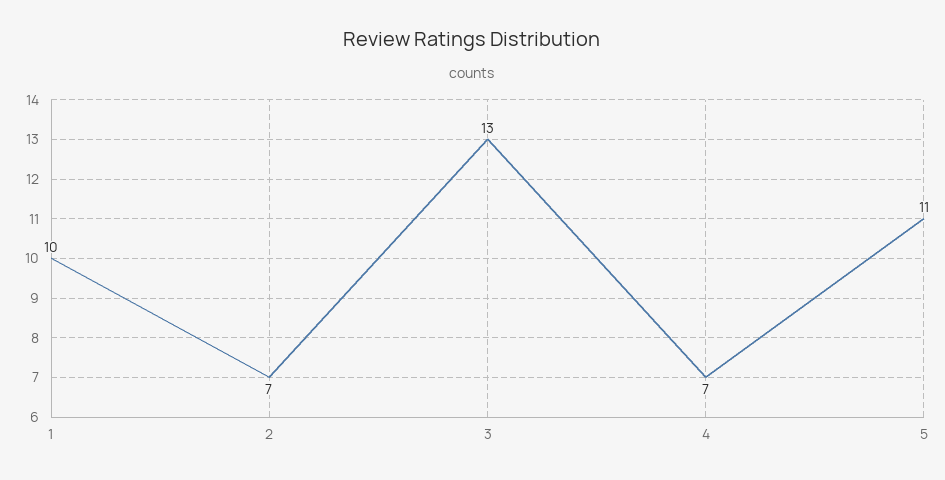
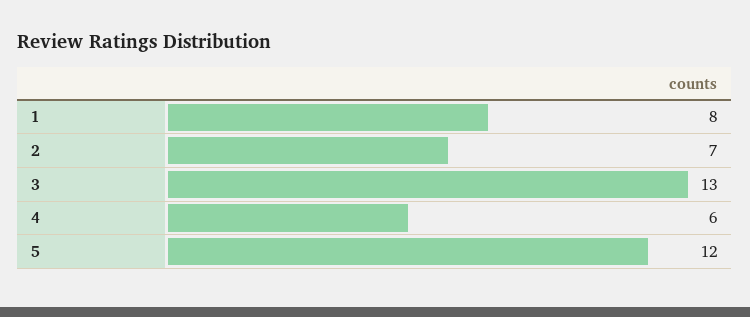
1: 10 -> 8
4: 7 -> 6
5: 11 -> 12

